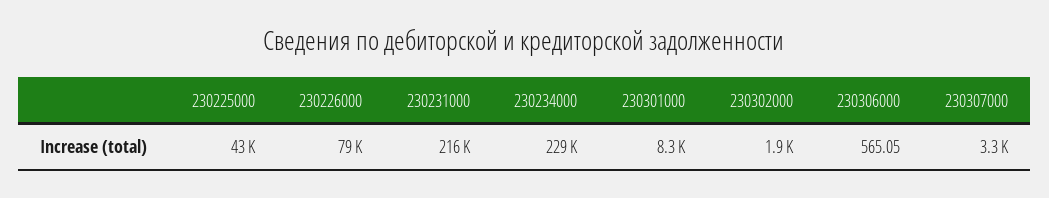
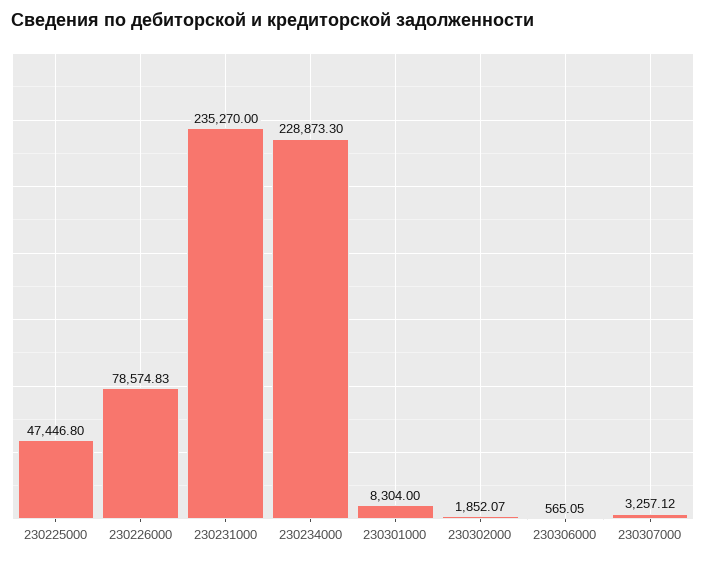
230225000: 43000 -> 47446.8
230231000: 216000 -> 235270

